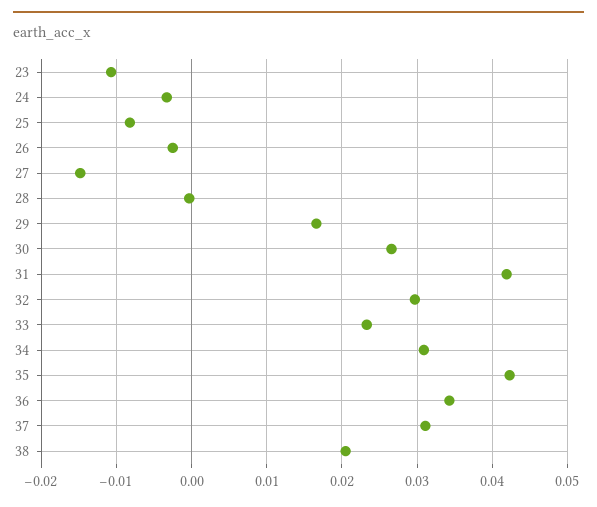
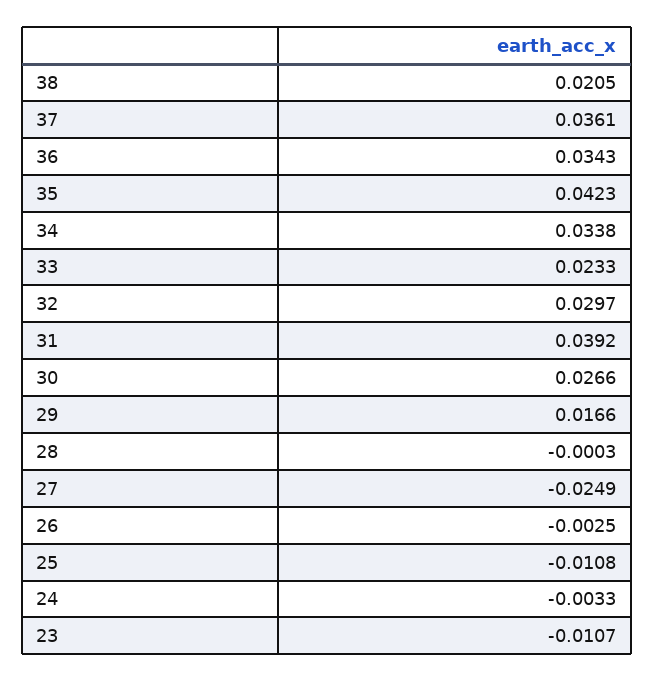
25: -0.008 -> -0.0108
27: -0.015 -> -0.0249
31: 0.042 -> 0.0392
34: 0.031 -> 0.0338
37: 0.031 -> 0.0361

